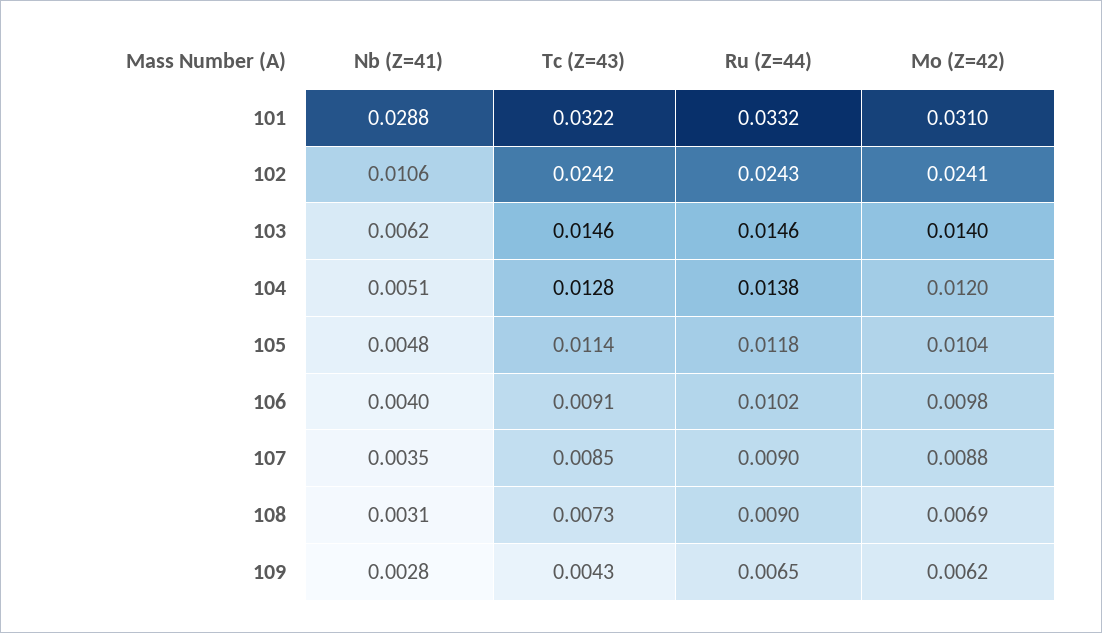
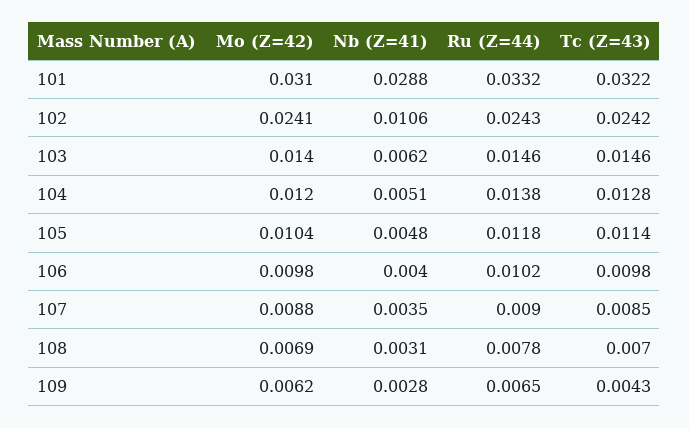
Tc (Z=43), 106: 0.0091 -> 0.0098
Tc (Z=43), 108: 0.0073 -> 0.007
Ru (Z=44), 108: 0.009 -> 0.0078

